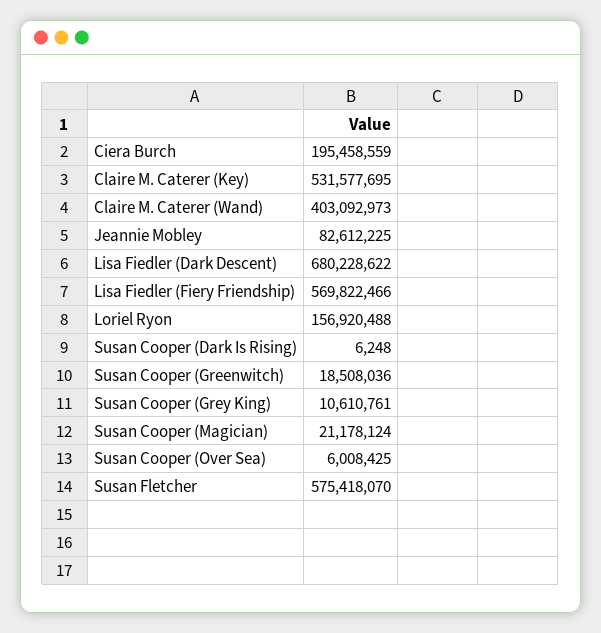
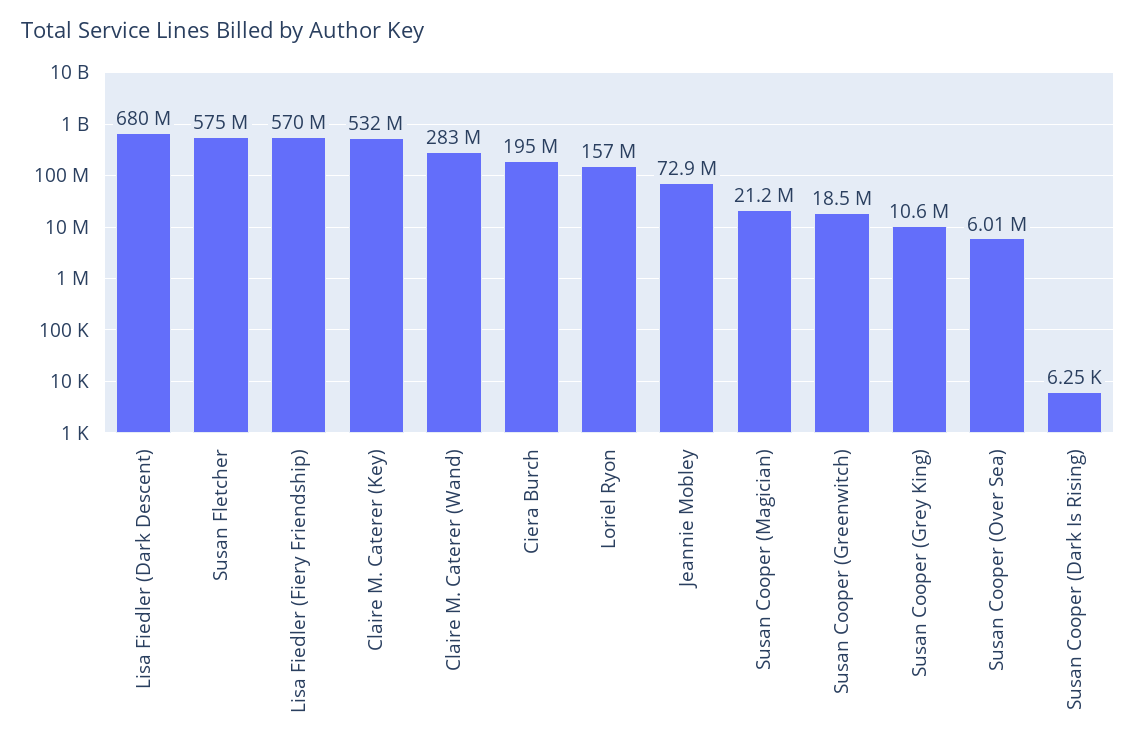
Claire M. Caterer (Wand): 403092973 -> 283000000
Jeannie Mobley: 82612225 -> 72900000

